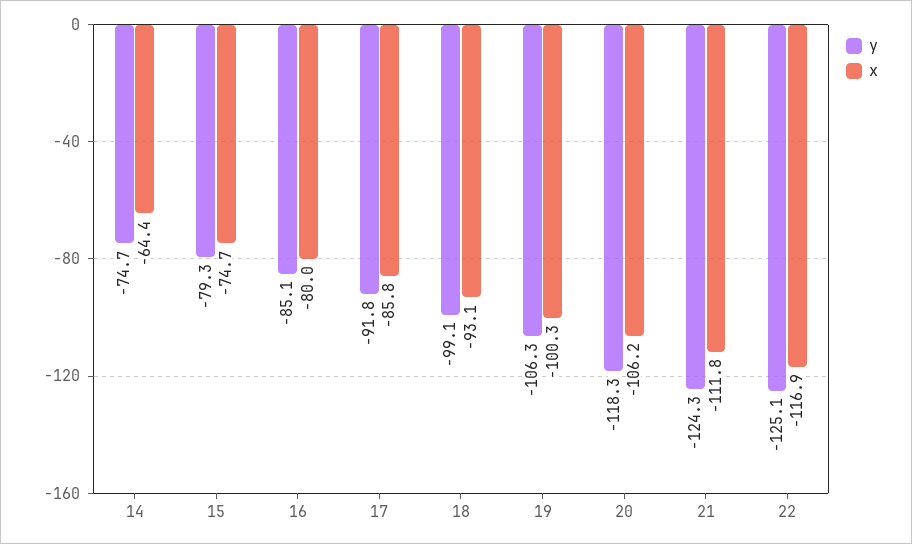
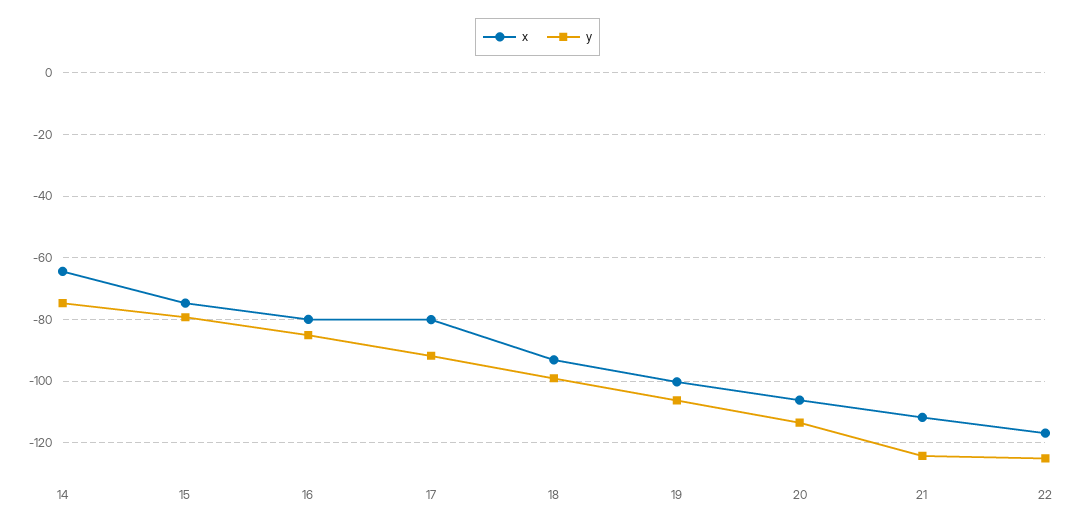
x, 17: -85.8 -> -80
y, 20: -118.3 -> -114

